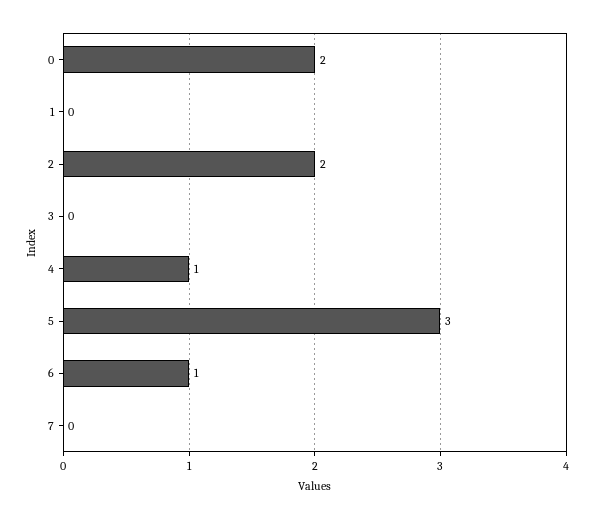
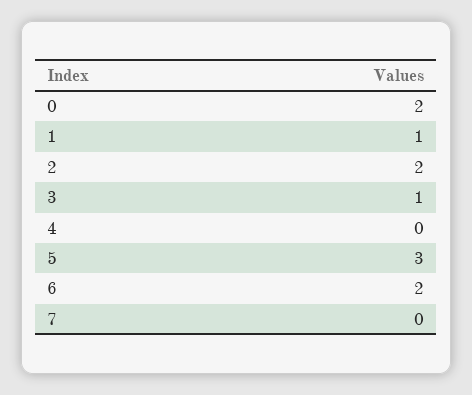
1: 0 -> 1
3: 0 -> 1
4: 1 -> 0
6: 1 -> 2

